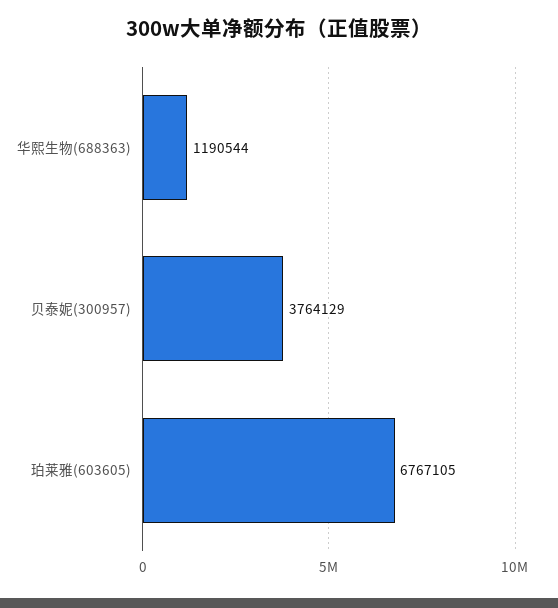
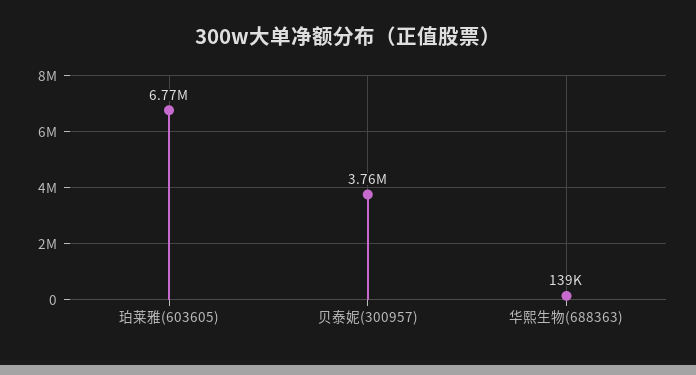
华熙生物(688363): 1190544 -> 139000

